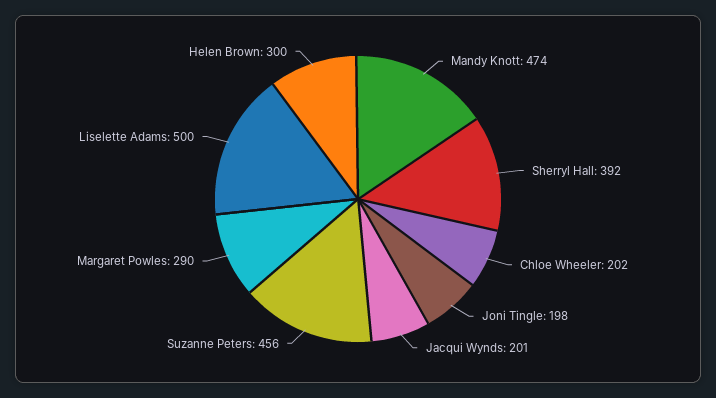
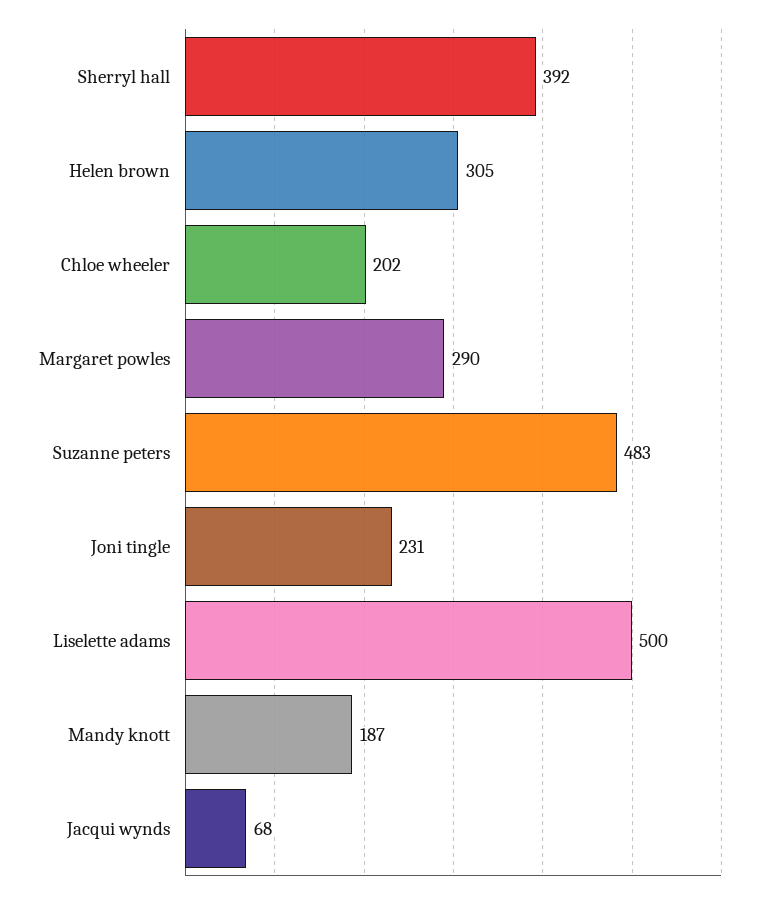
Mandy Knott: 474 -> 187
Joni Tingle: 198 -> 231
Jacqui Wynds: 201 -> 68
Suzanne Peters: 456 -> 483
Helen Brown: 300 -> 305

